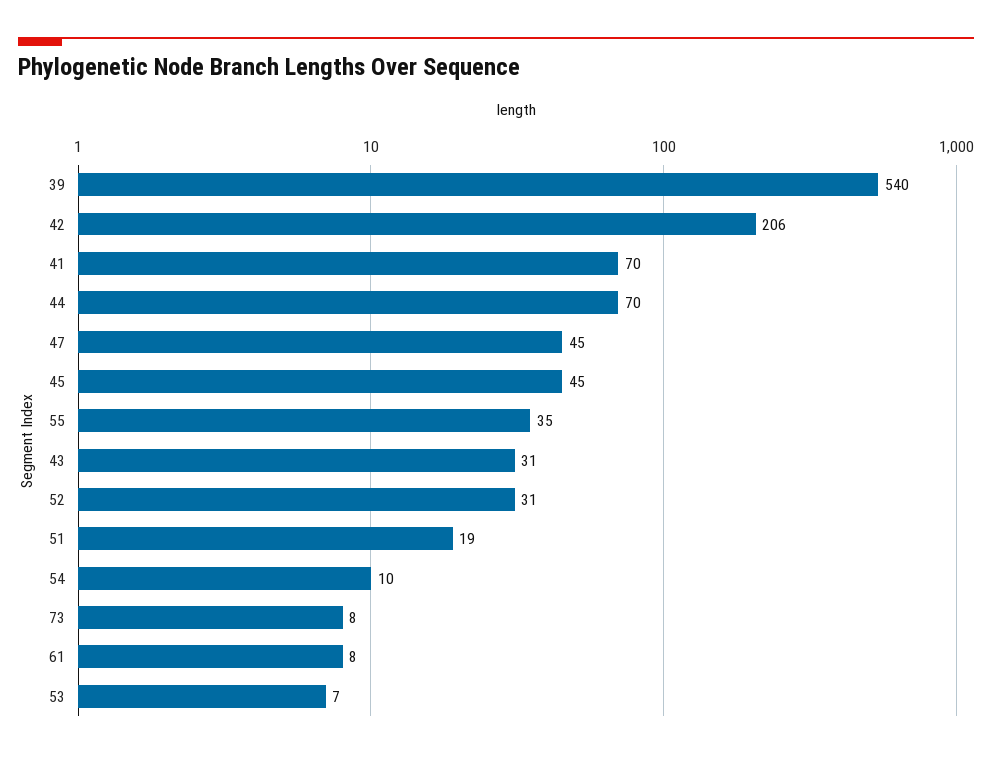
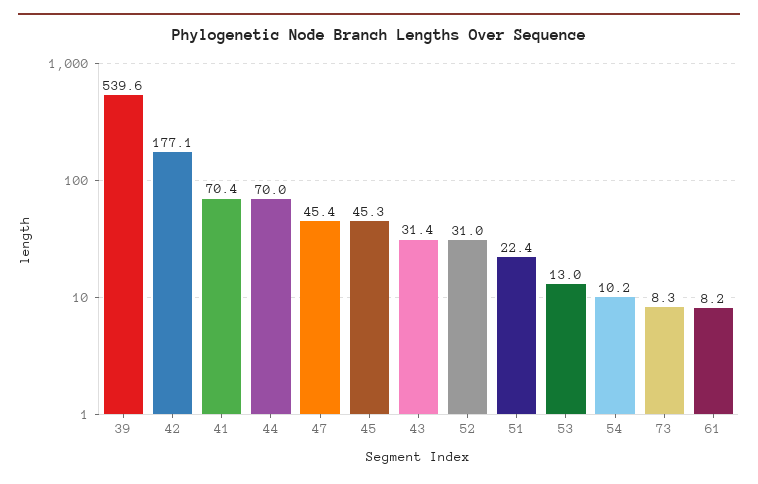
42: 206 -> 177.1
55: 35 -> none
51: 19 -> 22.4
53: 7 -> 13

